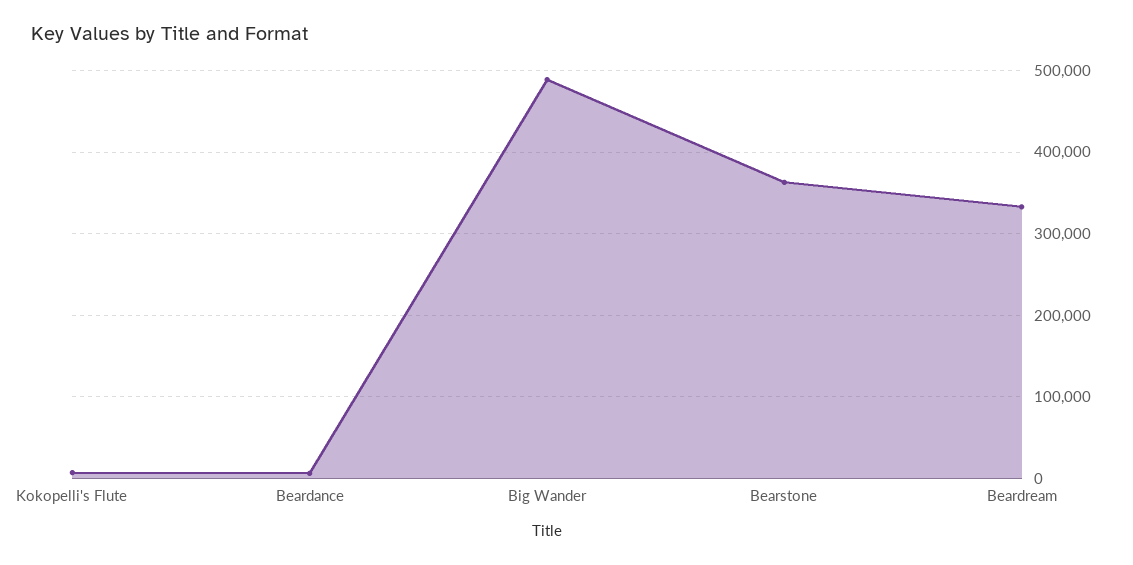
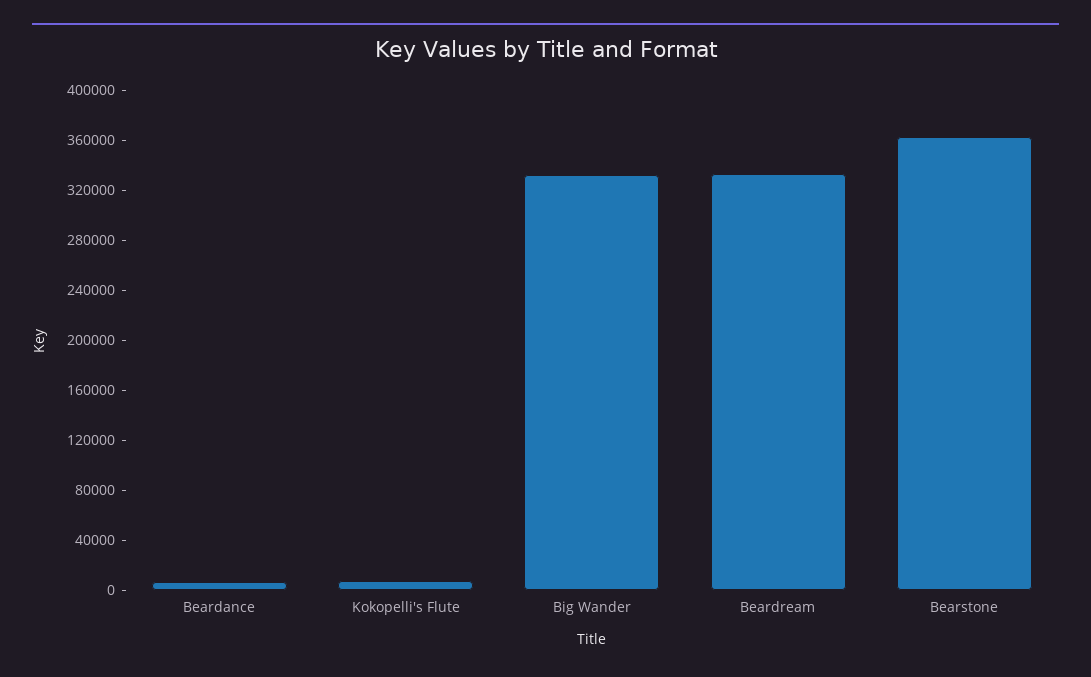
Big Wander: 490000 -> 330000

